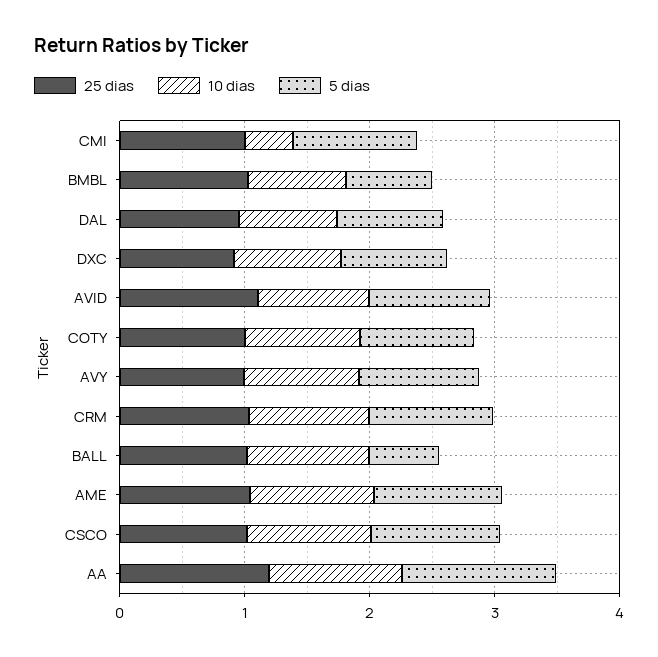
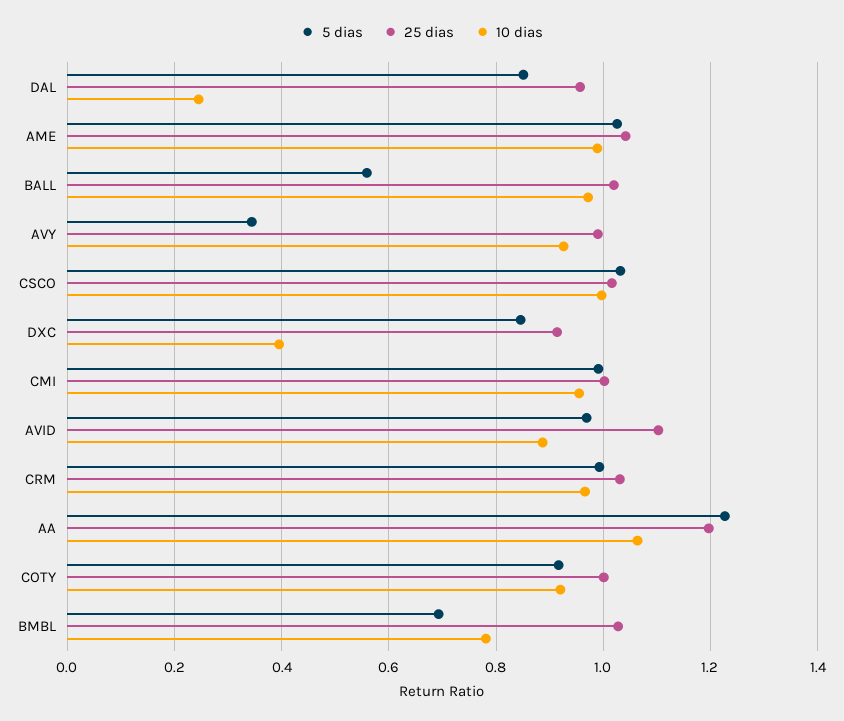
10 dias, CMI: 0.4 -> 0.96
10 dias, DAL: 0.8 -> 0.24
10 dias, DXC: 0.8 -> 0.4
5 dias, AVY: 1 -> 0.34

